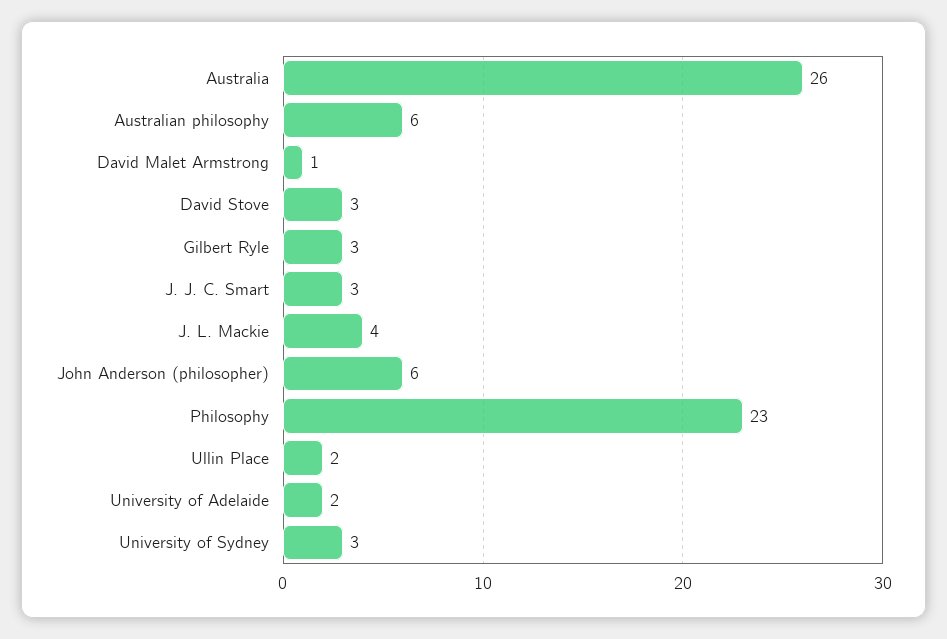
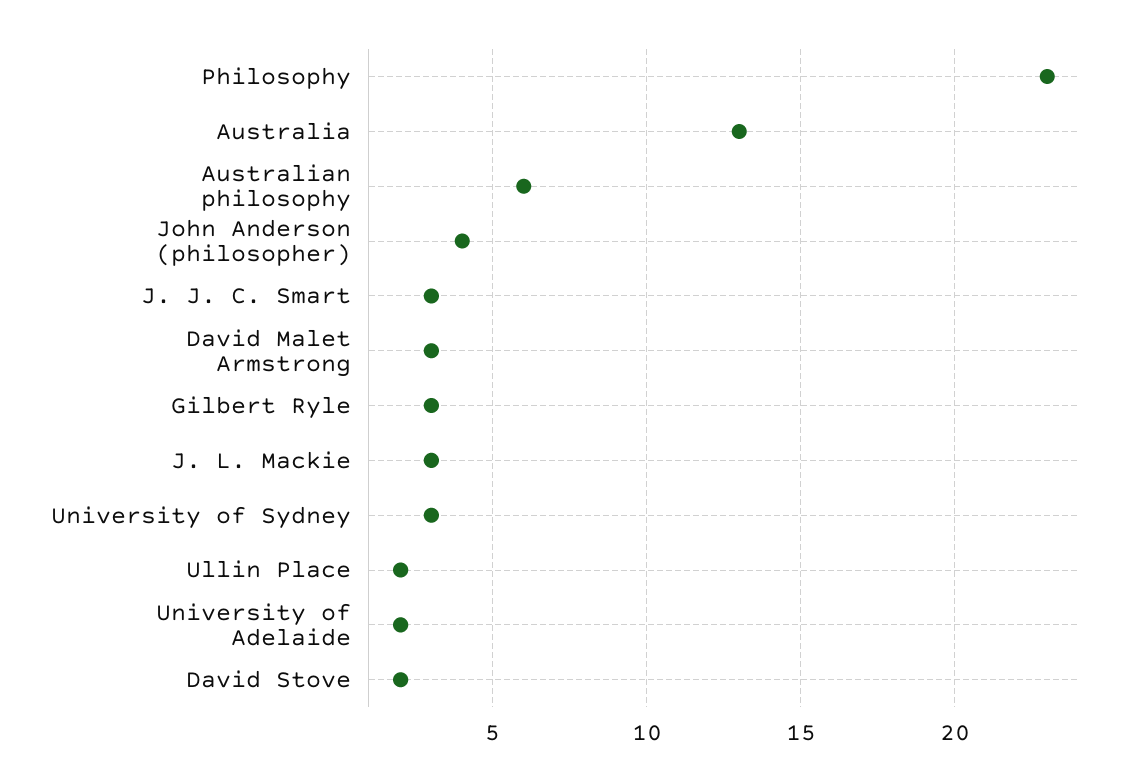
Australia: 26 -> 13
David Malet Armstrong: 1 -> 3
David Stove: 3 -> 2
J. L. Mackie: 4 -> 3
John Anderson (philosopher): 6 -> 4

